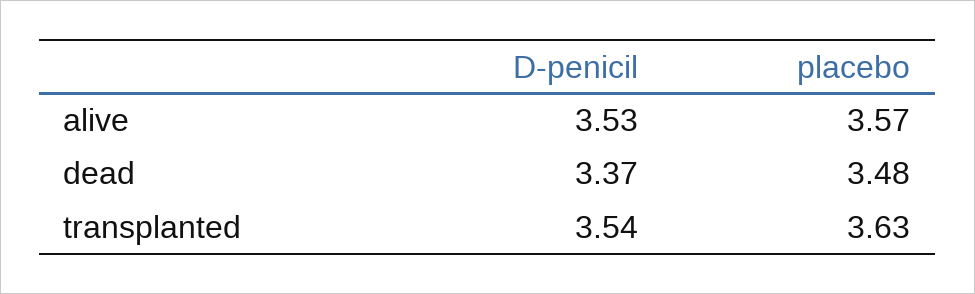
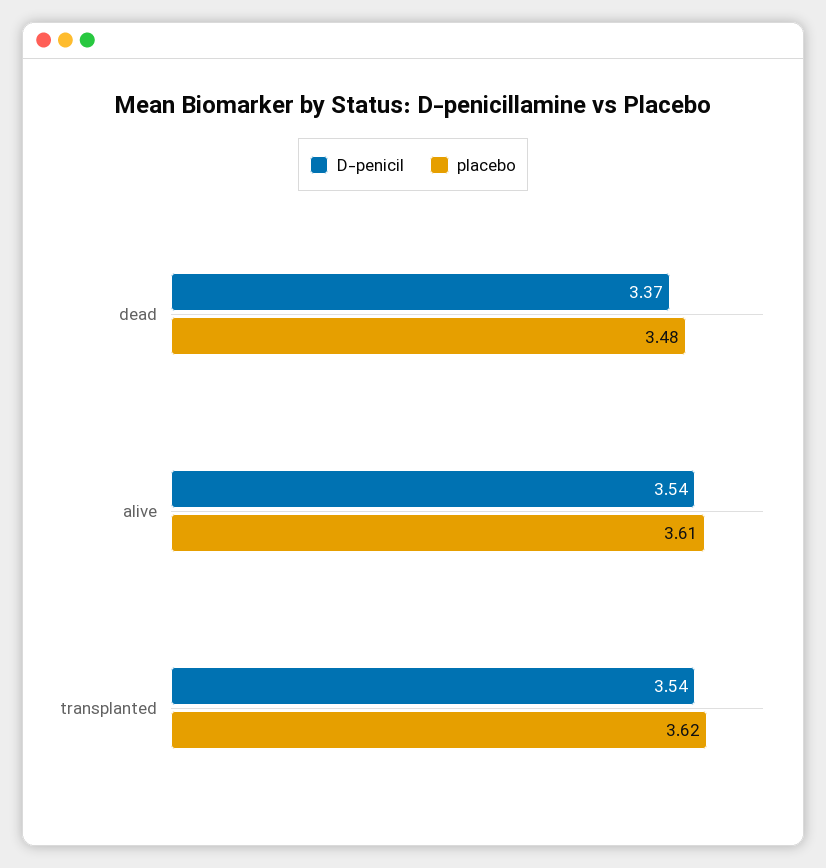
D-penicil, alive: 3.53 -> 3.54
placebo, alive: 3.57 -> 3.61
placebo, transplanted: 3.63 -> 3.62

